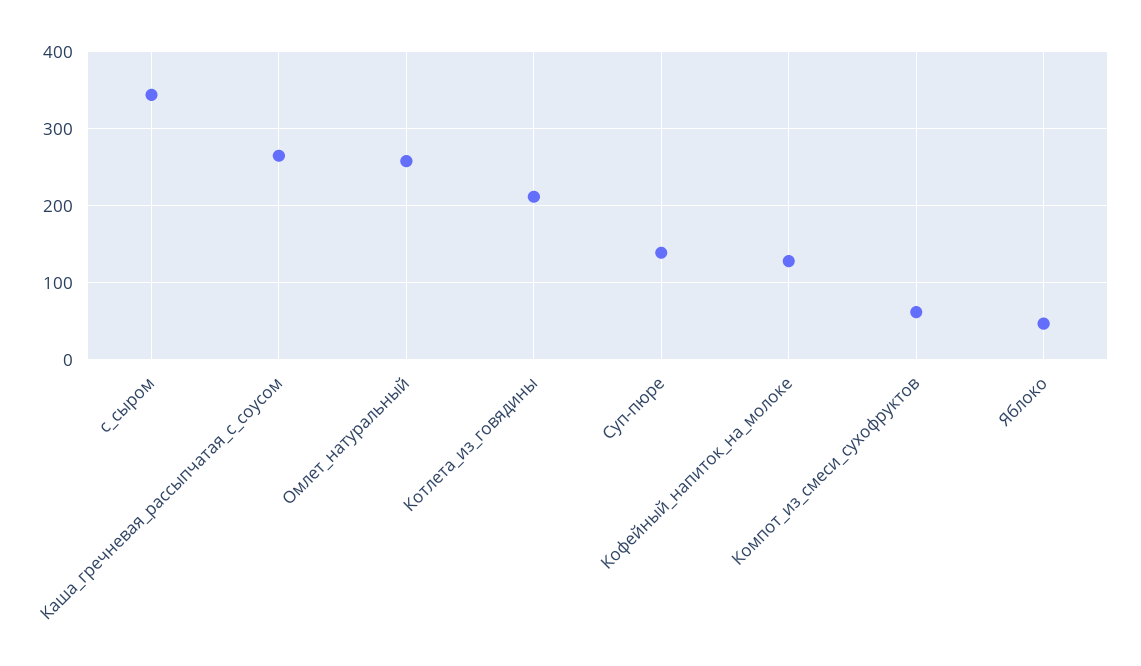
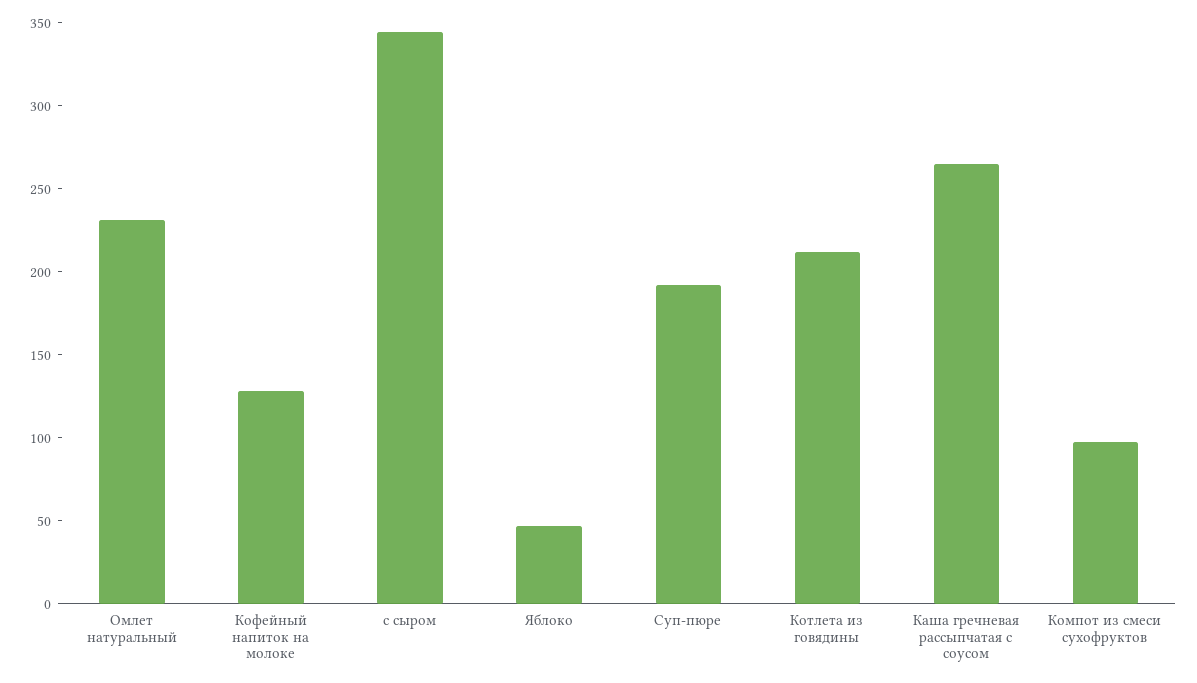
Омлет_натуральный: 260 -> 230
Суп-пюре: 140 -> 190
Компот_из_смеси_сухофруктов: 60 -> 100

